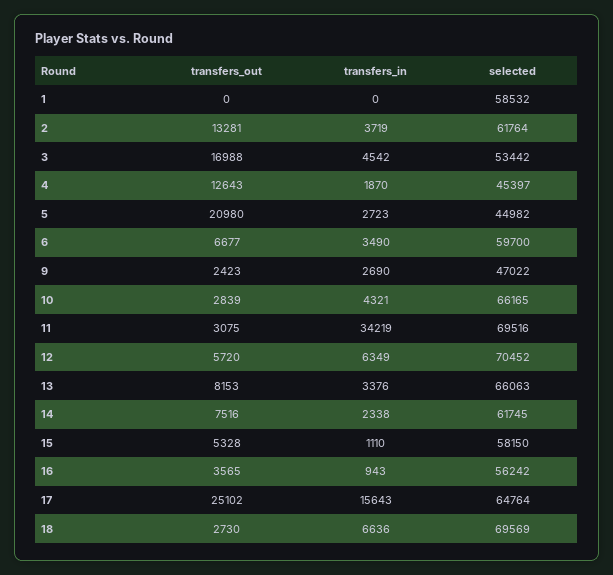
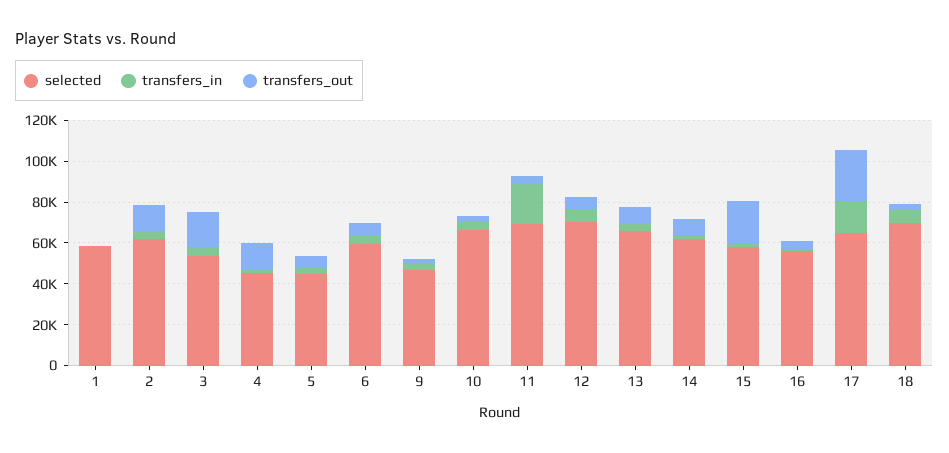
transfers_out, 5: 20980 -> 5000
transfers_in, 11: 34219 -> 20000
transfers_out, 15: 5328 -> 20000

